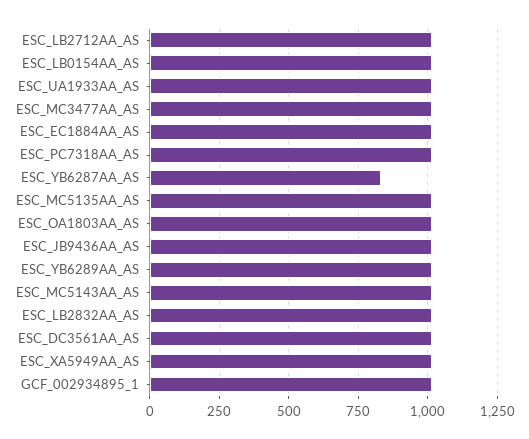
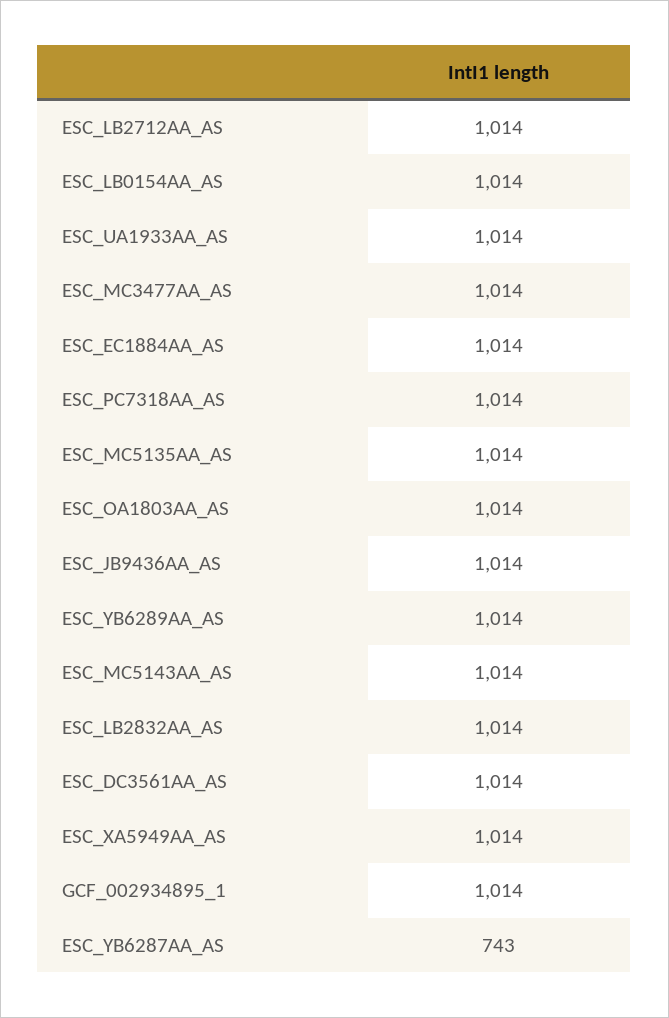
ESC_YB6287AA_AS: 825 -> 743

